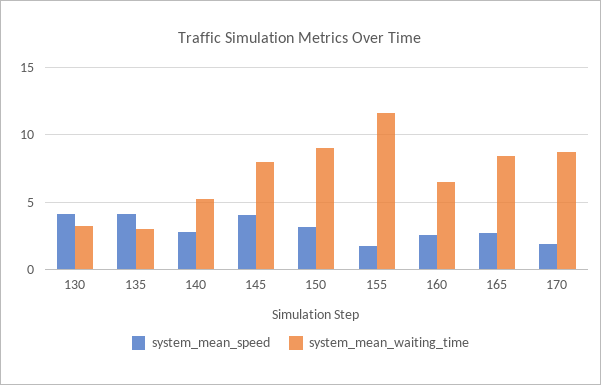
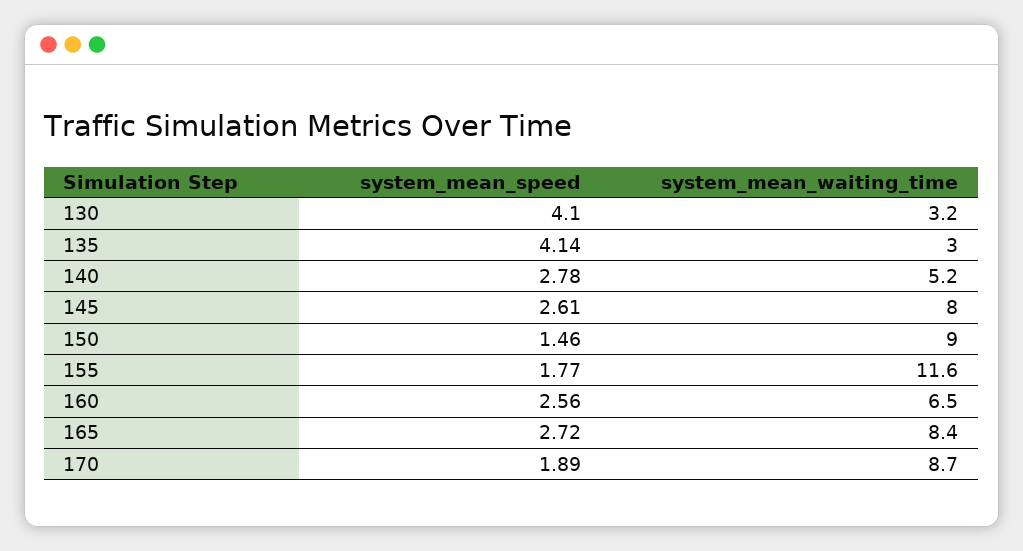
system_mean_speed, 145: 4 -> 2.61
system_mean_speed, 150: 3 -> 1.46

